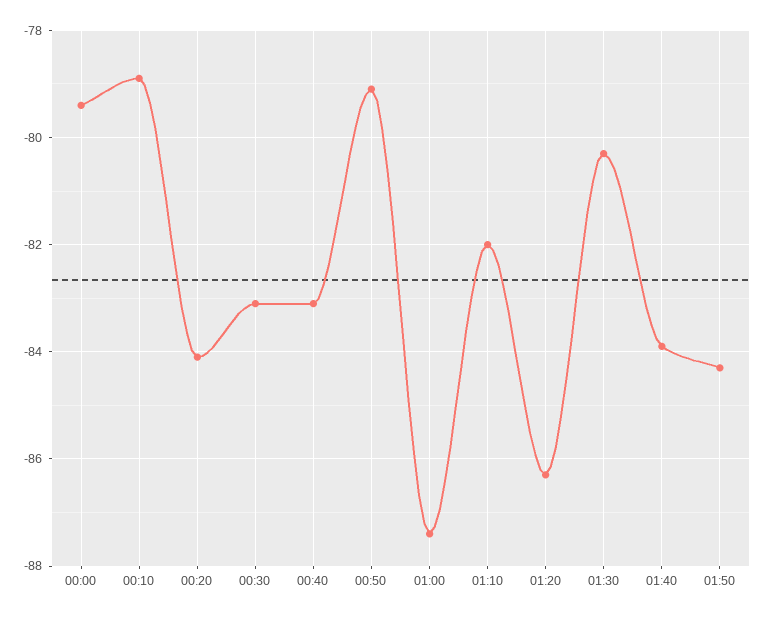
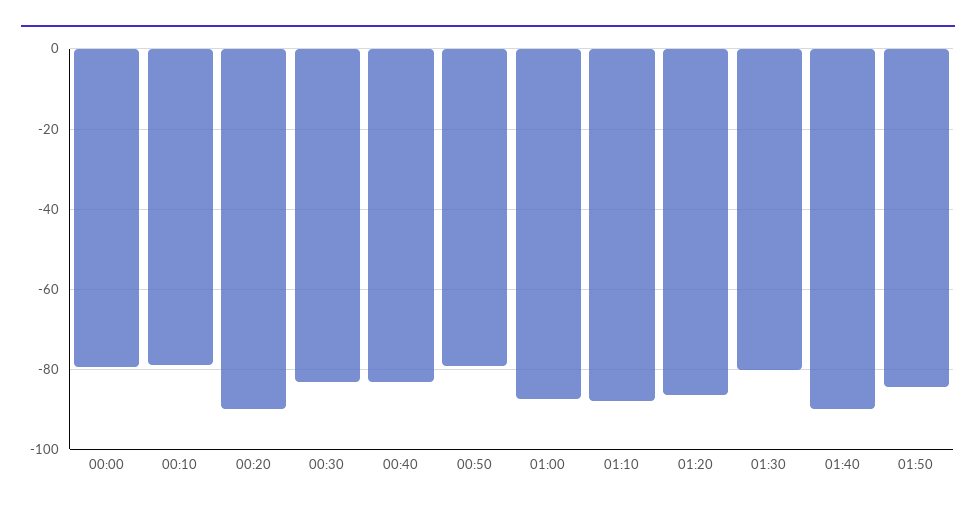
00:20: -84 -> -90
01:10: -82 -> -88
01:40: -84 -> -90

